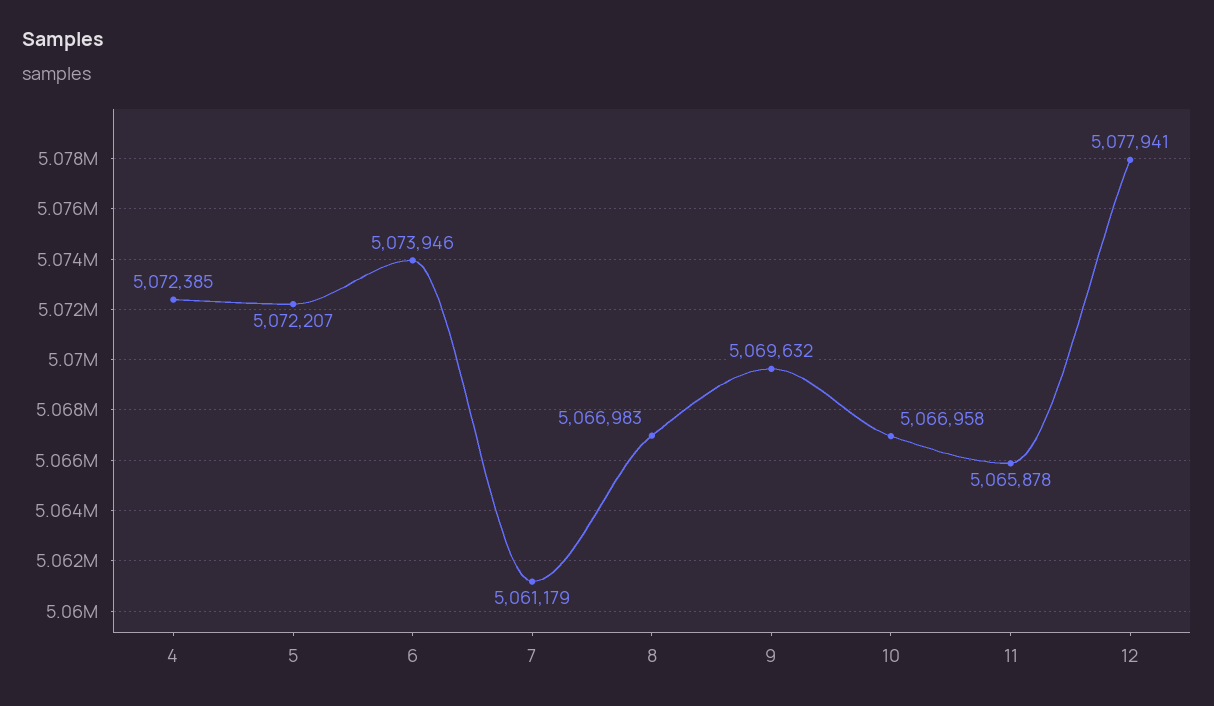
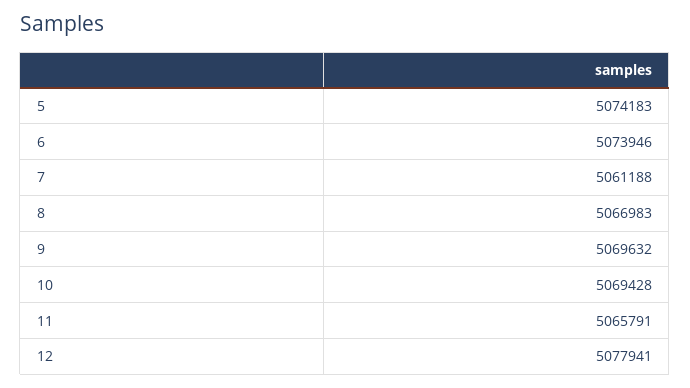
4: 5072385 -> none
5: 5072207 -> 5074183
7: 5061179 -> 5061188
10: 5066958 -> 5069428
11: 5065878 -> 5065791

